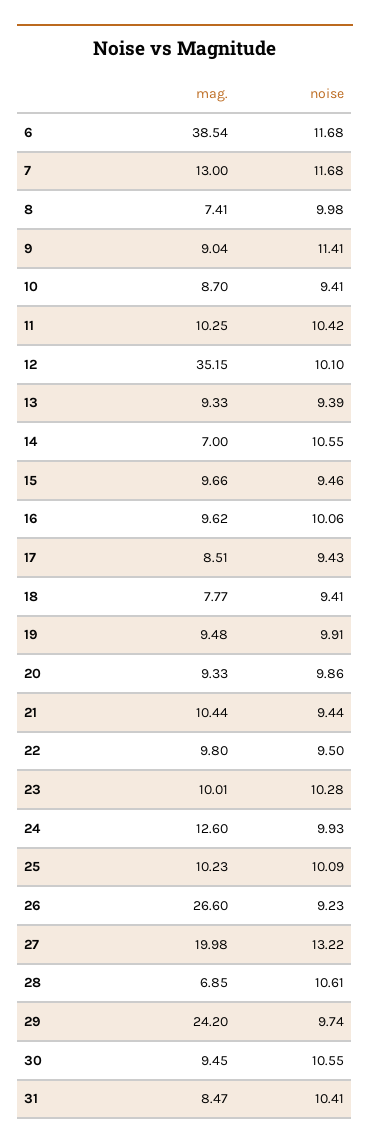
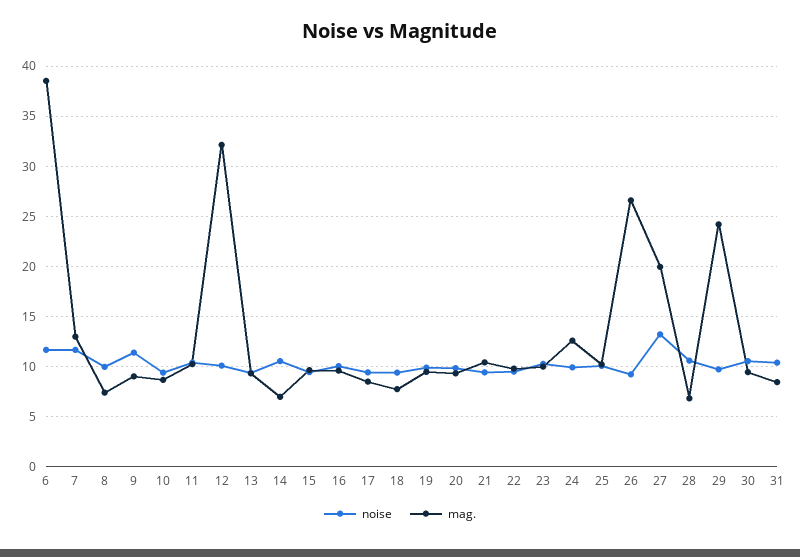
mag., 12: 35.15 -> 32

